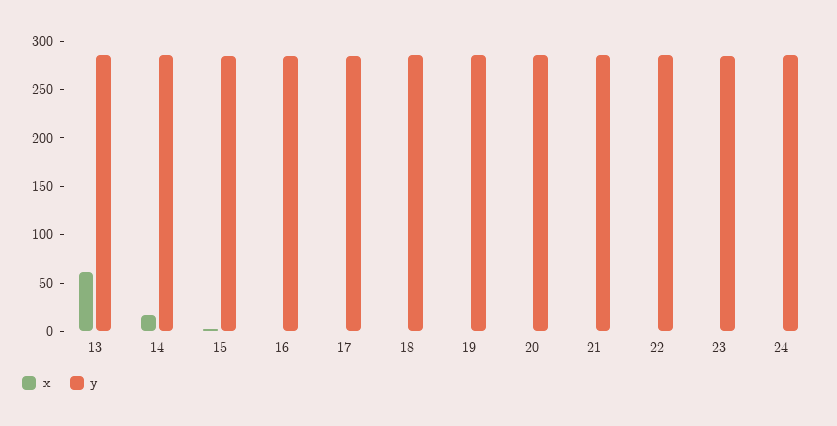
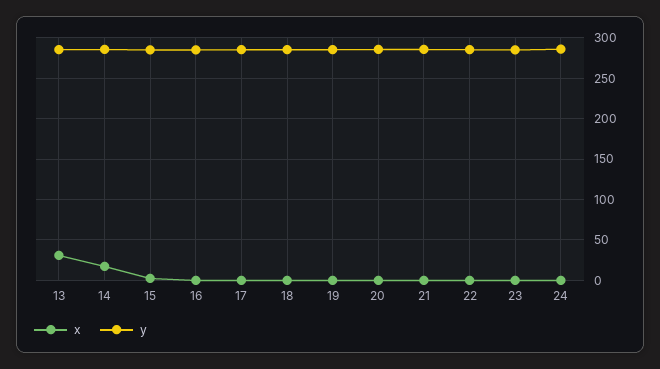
x, 13: 60 -> 30

